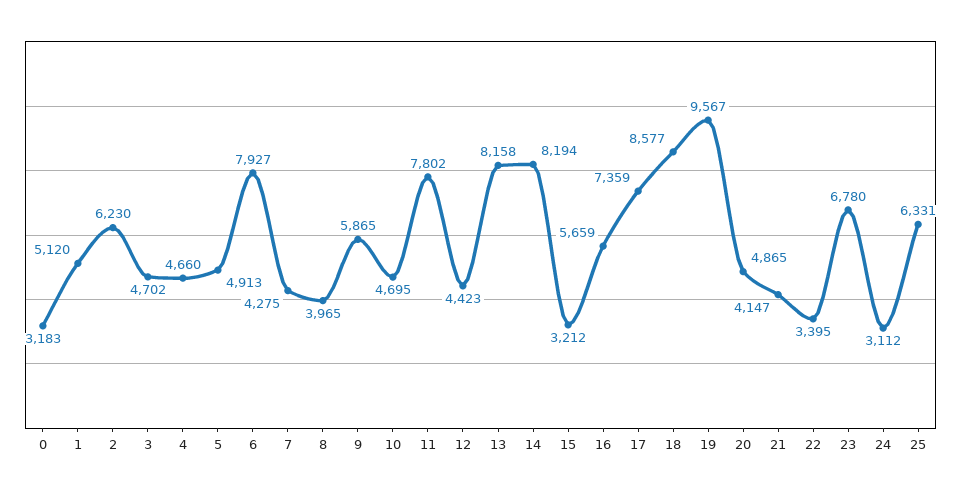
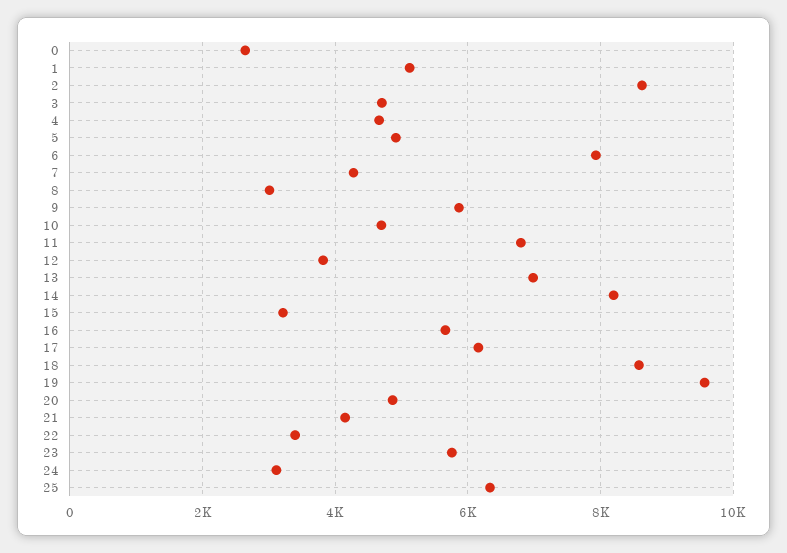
0: 3183 -> 2600
2: 6230 -> 8600
8: 3965 -> 3000
11: 7802 -> 6800
12: 4423 -> 3800
13: 8158 -> 7000
17: 7359 -> 6200
23: 6780 -> 5800

